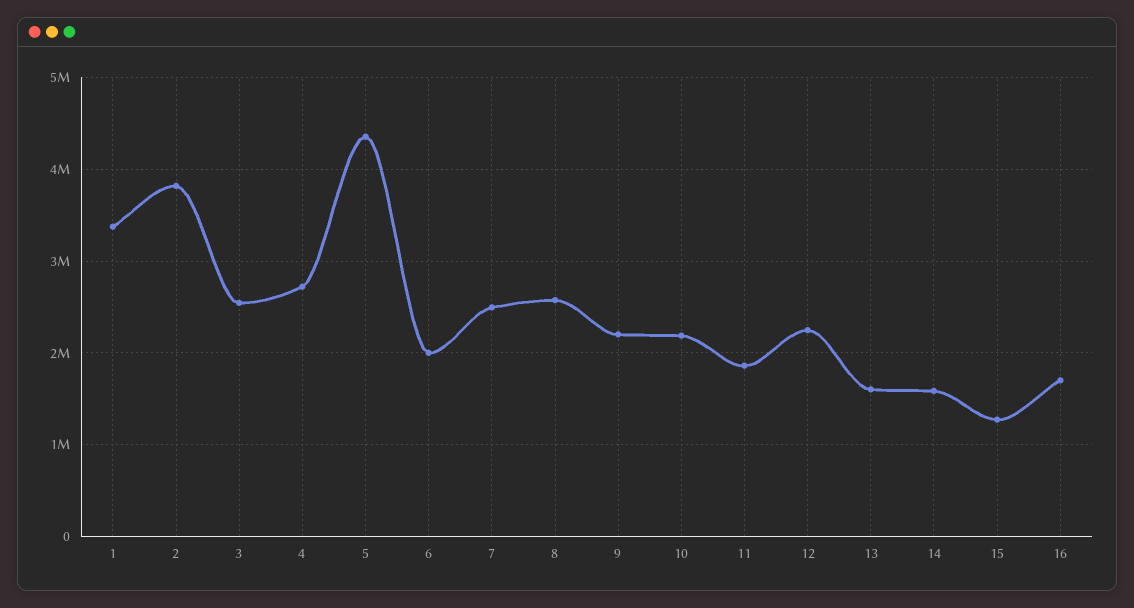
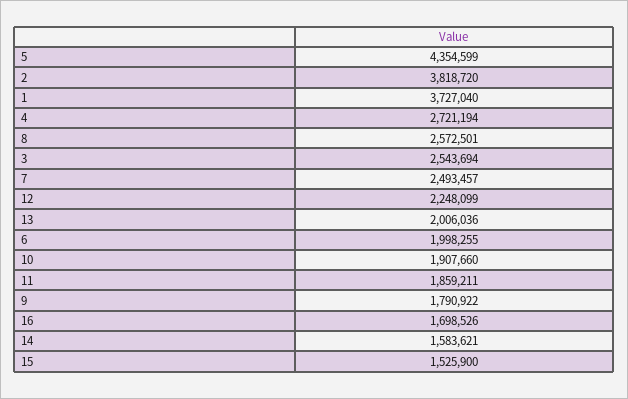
1: 3400000 -> 3727040
9: 2200000 -> 1790922
10: 2200000 -> 1907660
13: 1600000 -> 2006036
15: 1300000 -> 1525900

